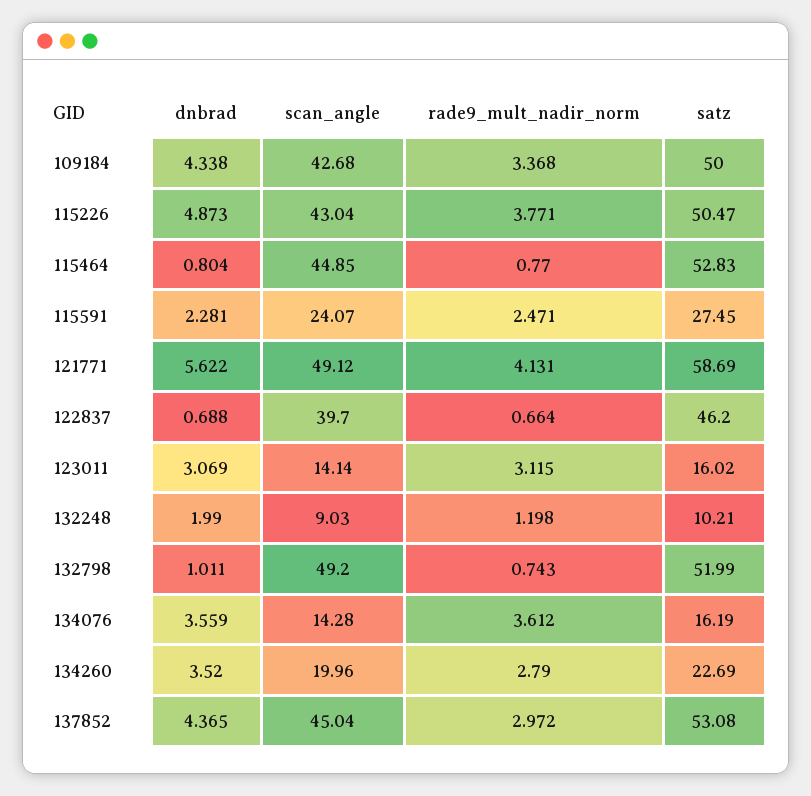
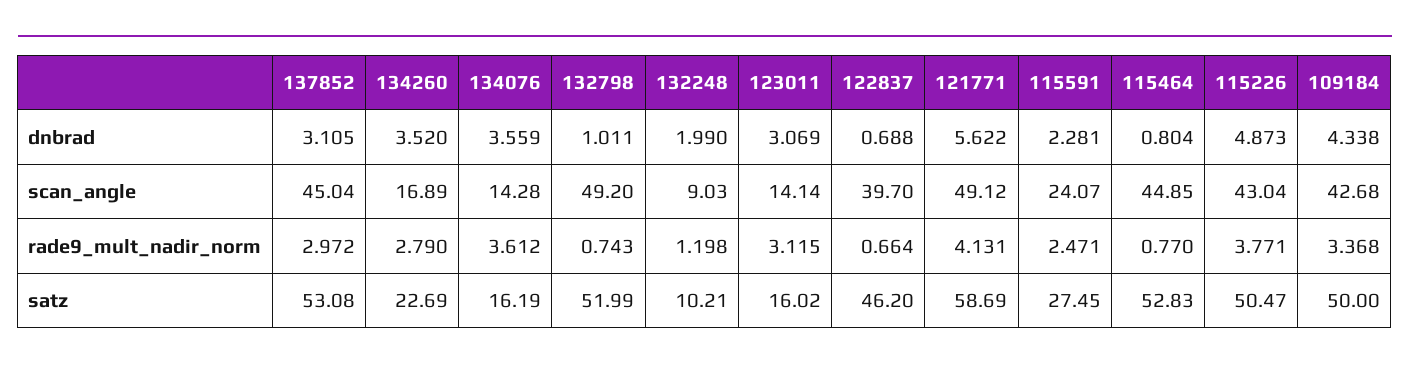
scan_angle, 134260: 19.96 -> 16.89
dnbrad, 137852: 4.365 -> 3.105

